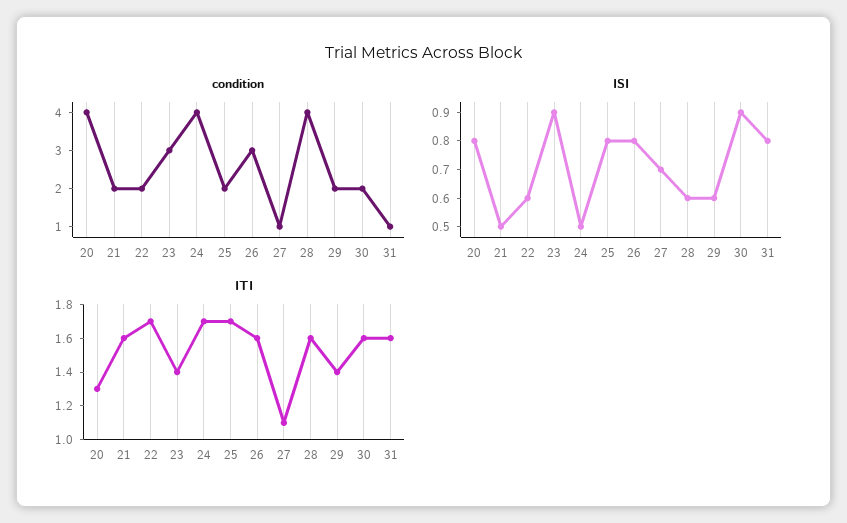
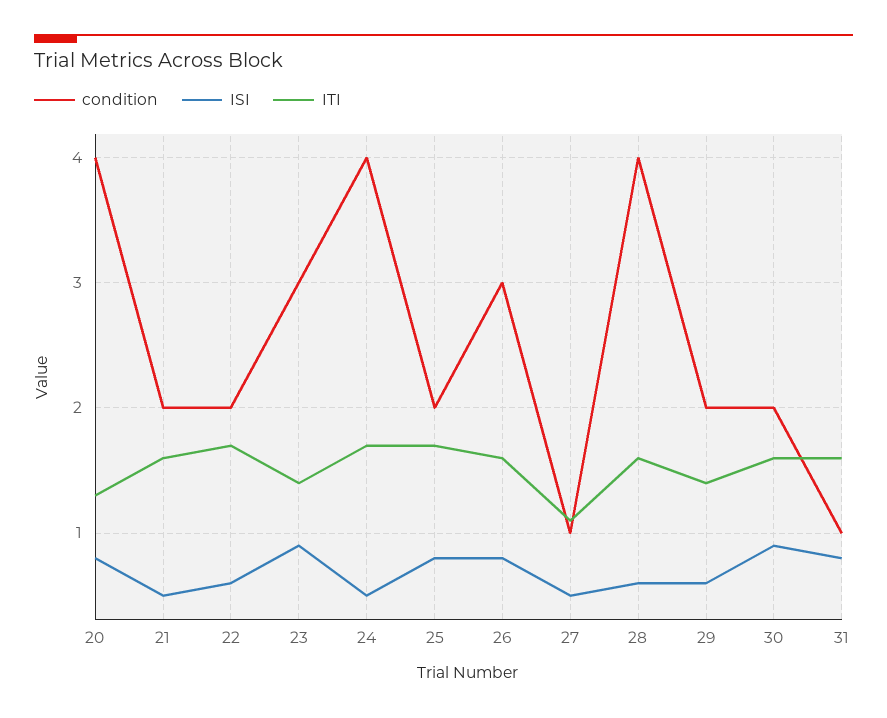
ISI, 27: 0.7 -> 0.5

